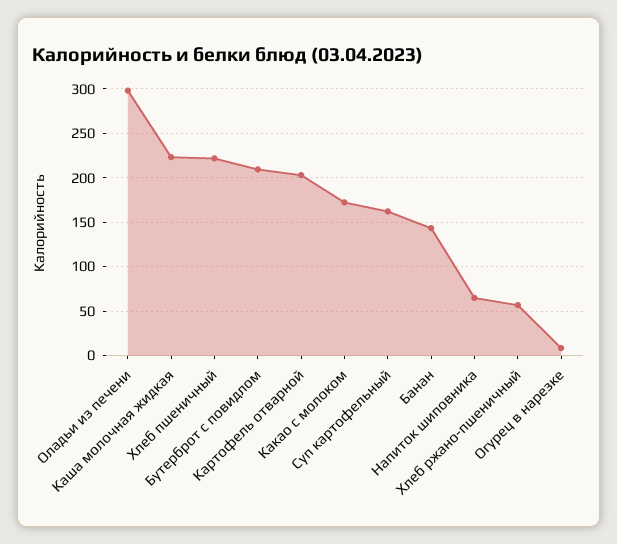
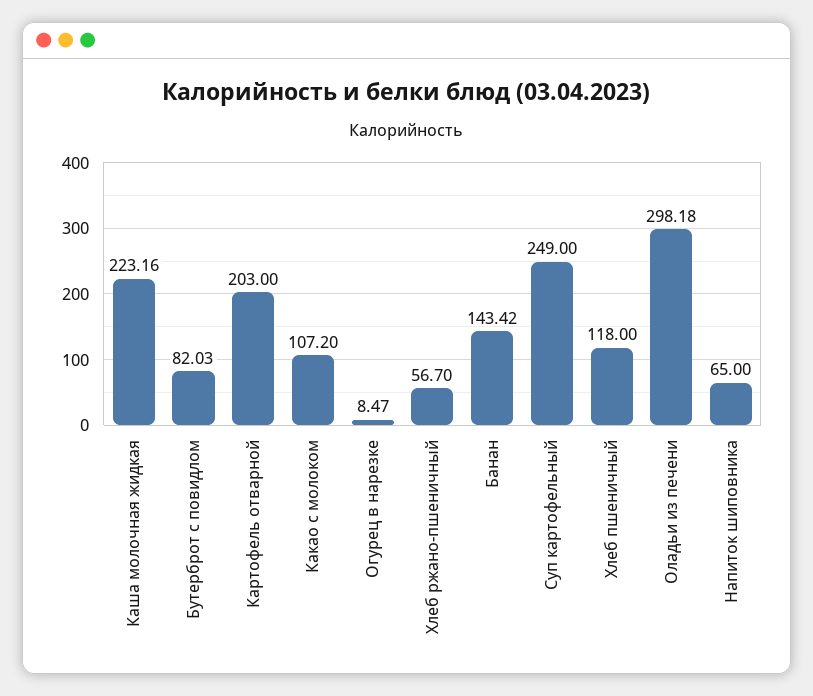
Хлеб пшеничный: 220 -> 118
Бутерброт с повидлом: 210 -> 82.03
Какао с молоком: 170 -> 107.2
Суп картофельный: 160 -> 249

